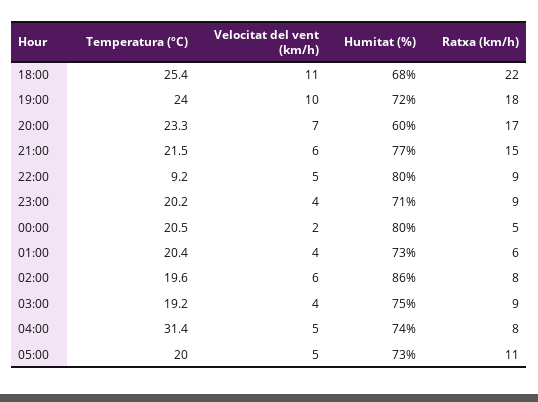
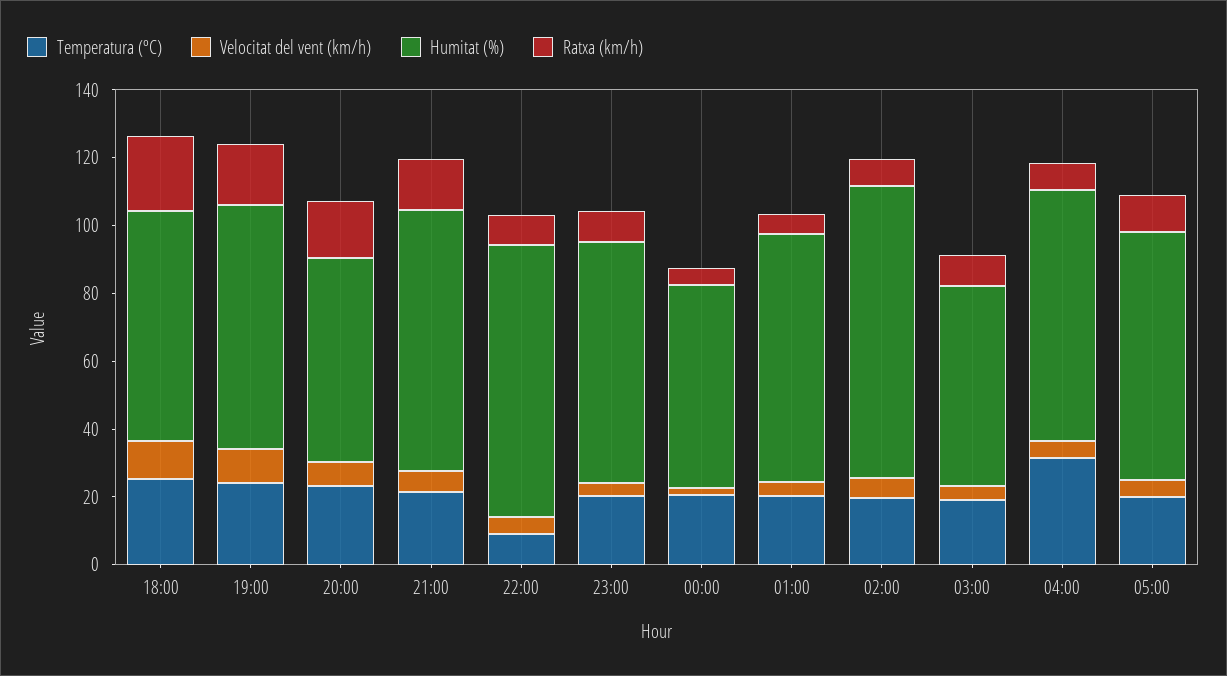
Humitat (%), 00:00: 80 -> 60
Humitat (%), 03:00: 75 -> 60

